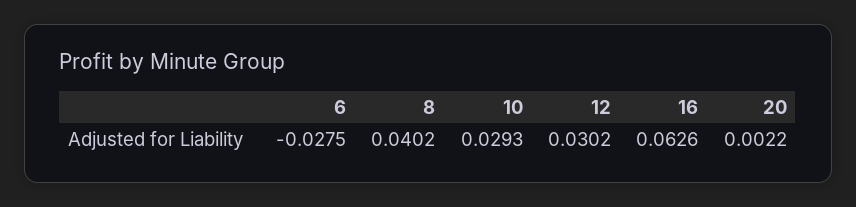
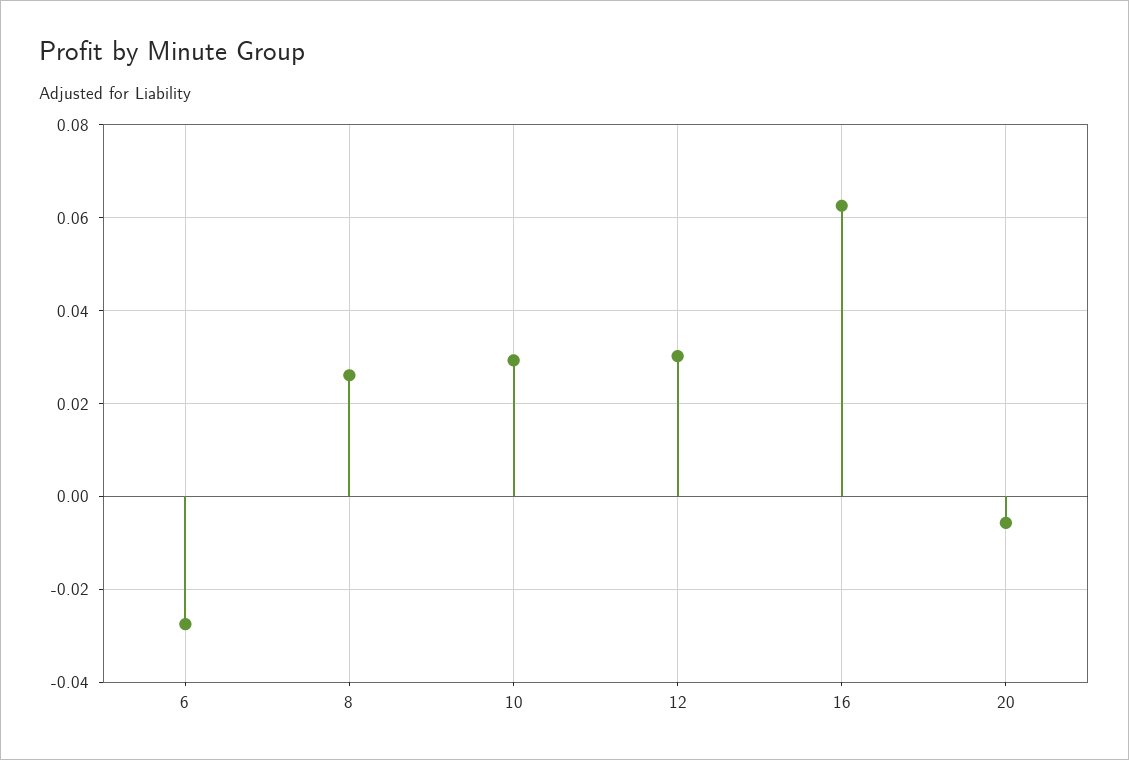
8: 0.0402 -> 0.026
20: 0.0022 -> -0.006

